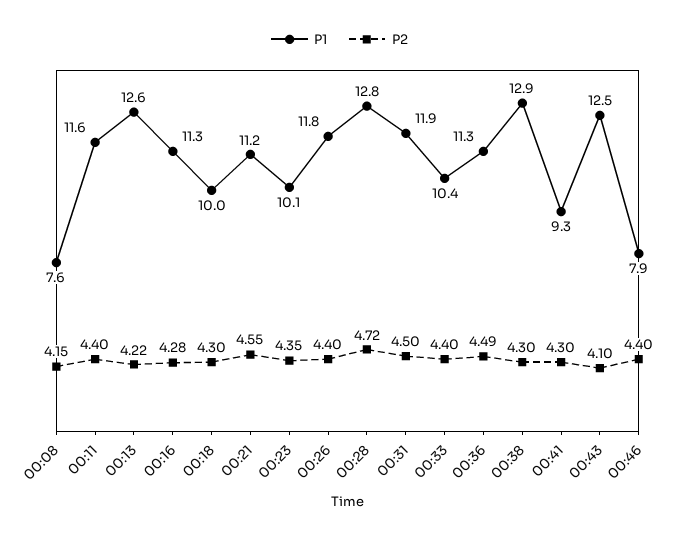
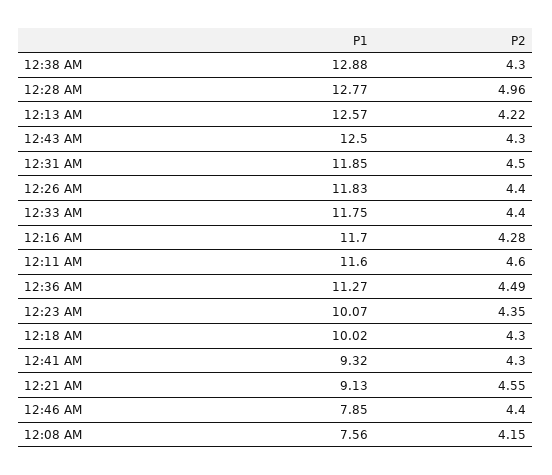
P2, 00:11: 4.4 -> 4.6
P1, 00:16: 11.3 -> 11.7
P1, 00:21: 11.2 -> 9.13
P2, 00:28: 4.72 -> 4.96
P1, 00:33: 10.4 -> 11.75
P2, 00:43: 4.1 -> 4.3

